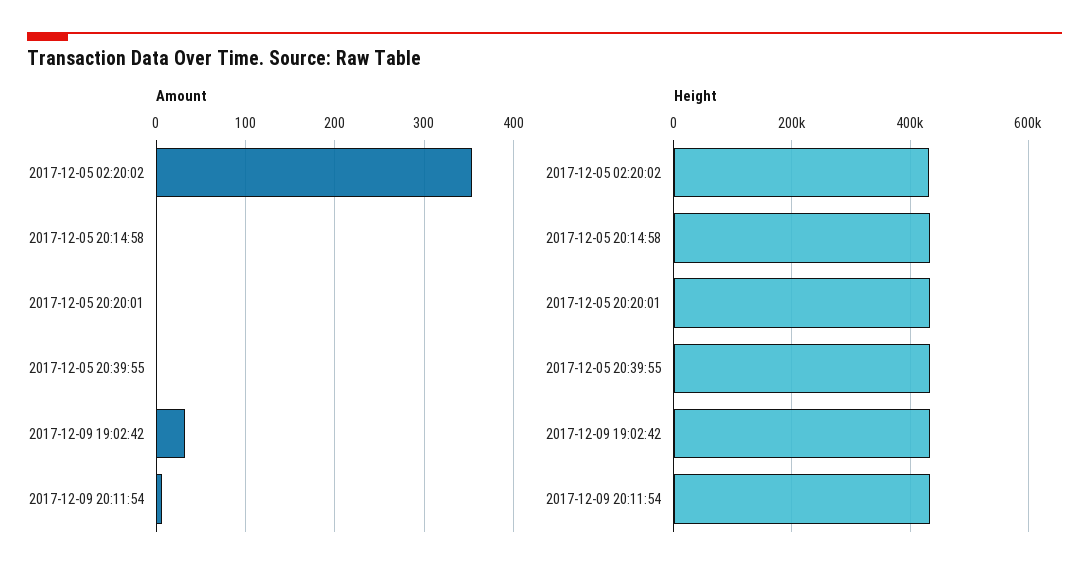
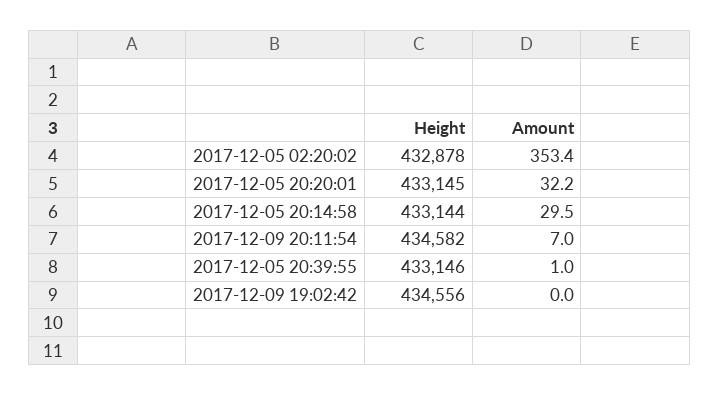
Amount, 2017-12-05 20:14:58: 0 -> 29.5
Amount, 2017-12-05 20:20:01: 0 -> 32.2
Amount, 2017-12-09 19:02:42: 30 -> 0

